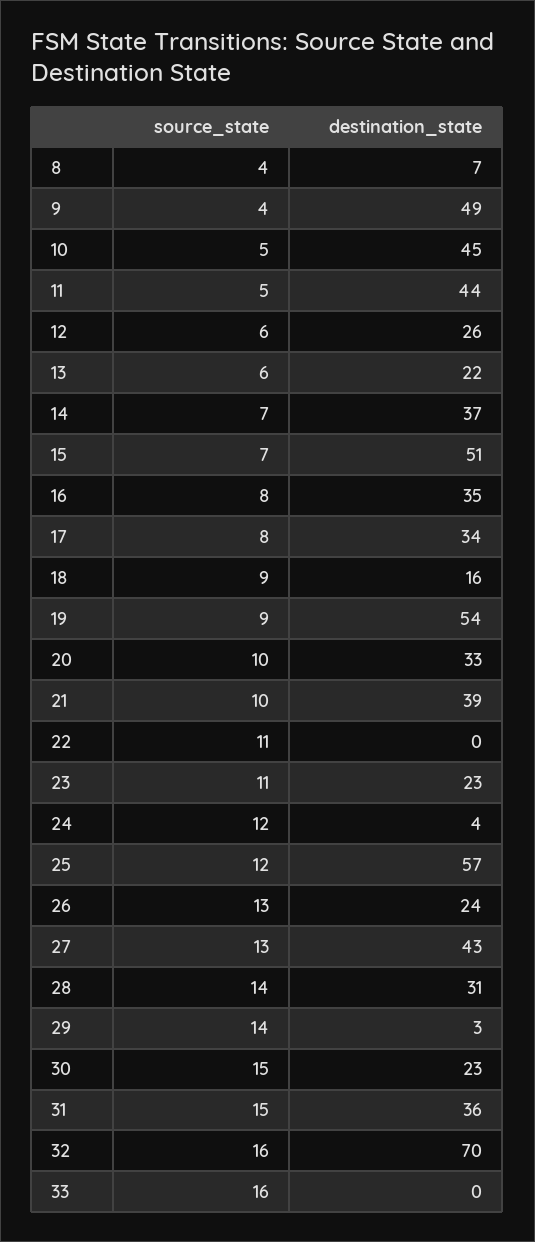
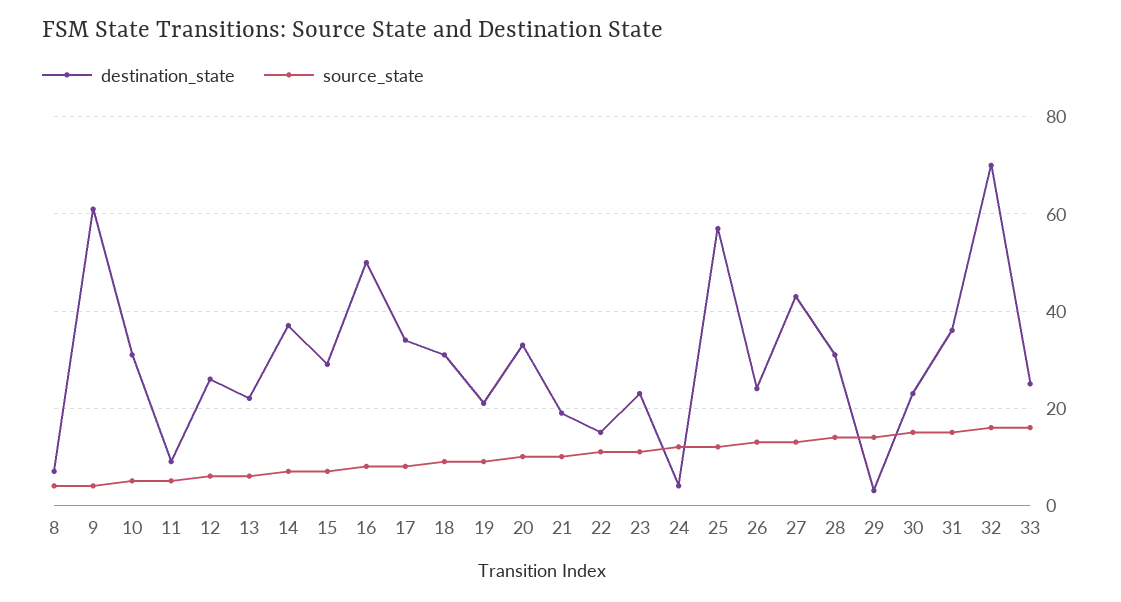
destination_state, 9: 49 -> 60
destination_state, 10: 45 -> 30
destination_state, 11: 44 -> 10
destination_state, 15: 51 -> 30
destination_state, 16: 35 -> 50
destination_state, 18: 16 -> 30
destination_state, 19: 54 -> 20
destination_state, 21: 39 -> 20
destination_state, 22: 0 -> 15
destination_state, 33: 0 -> 25

